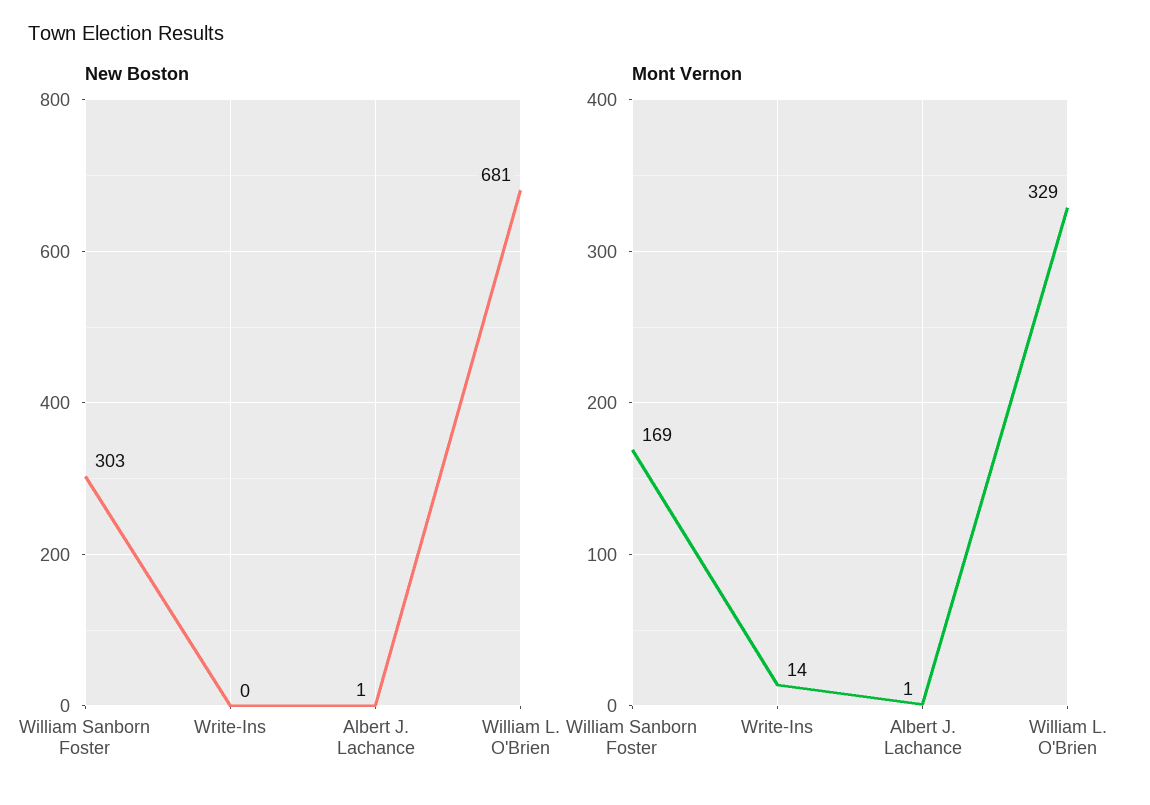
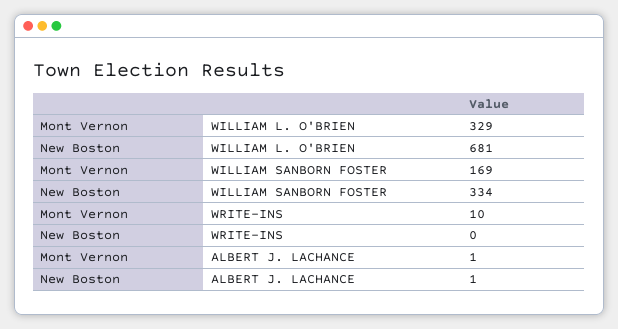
New Boston, William Sanborn Foster: 303 -> 334
Mont Vernon, Write-Ins: 14 -> 10

